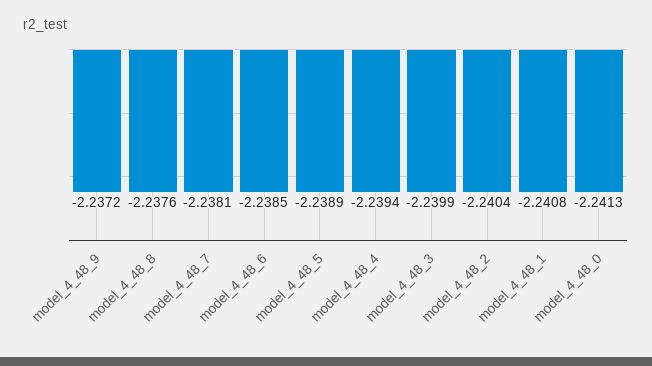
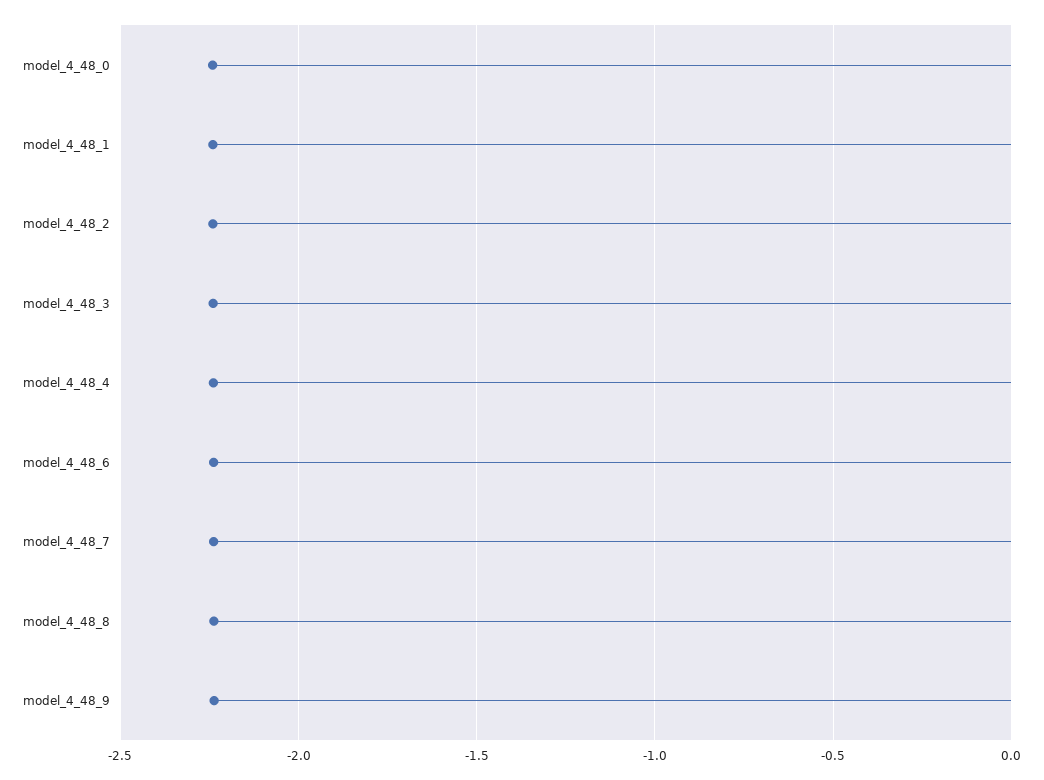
model_4_48_5: -2.2389 -> none

